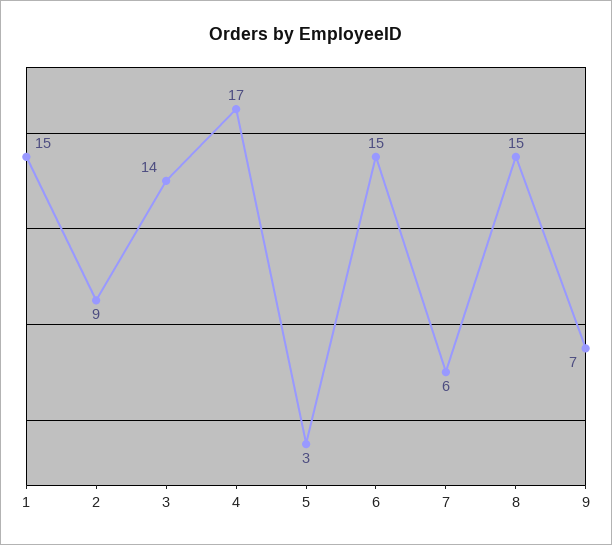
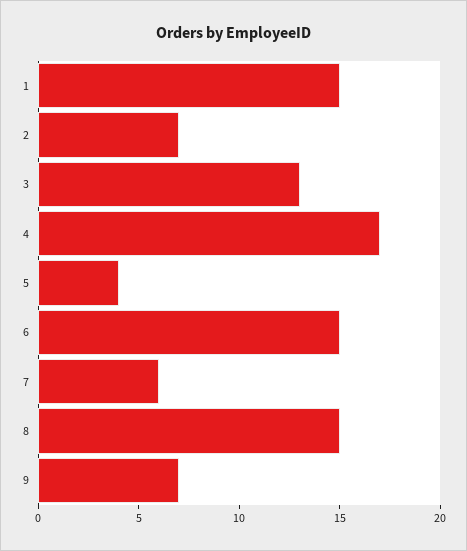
2: 9 -> 7
3: 14 -> 13
5: 3 -> 4

